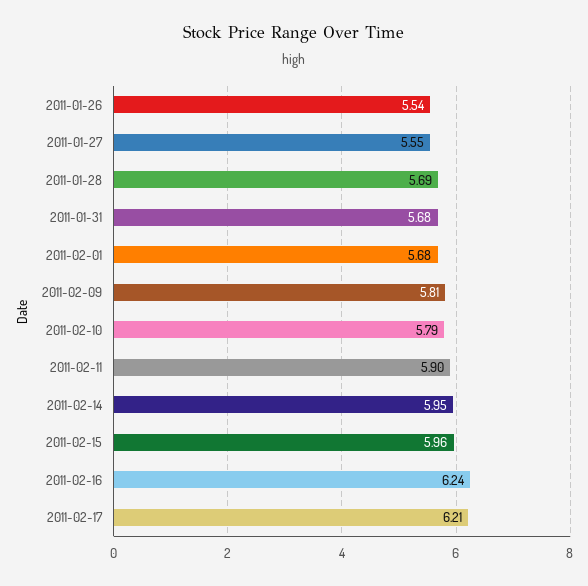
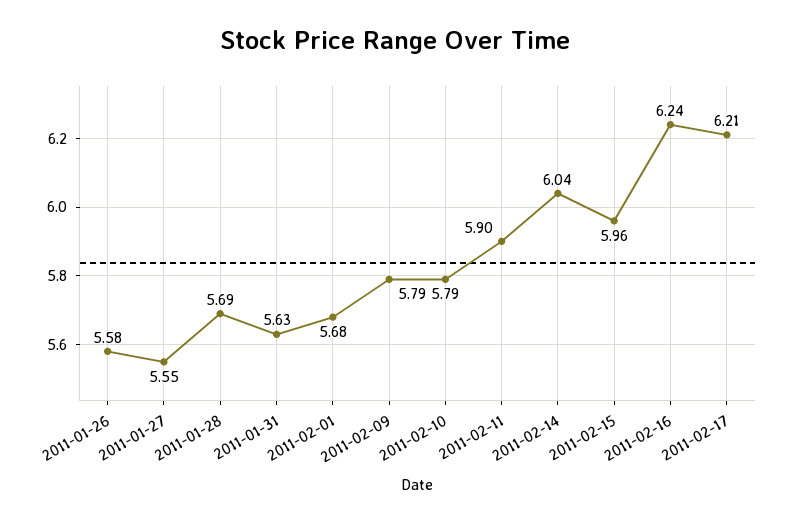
2011-01-26: 5.54 -> 5.58
2011-01-31: 5.68 -> 5.63
2011-02-09: 5.81 -> 5.79
2011-02-14: 5.95 -> 6.04

